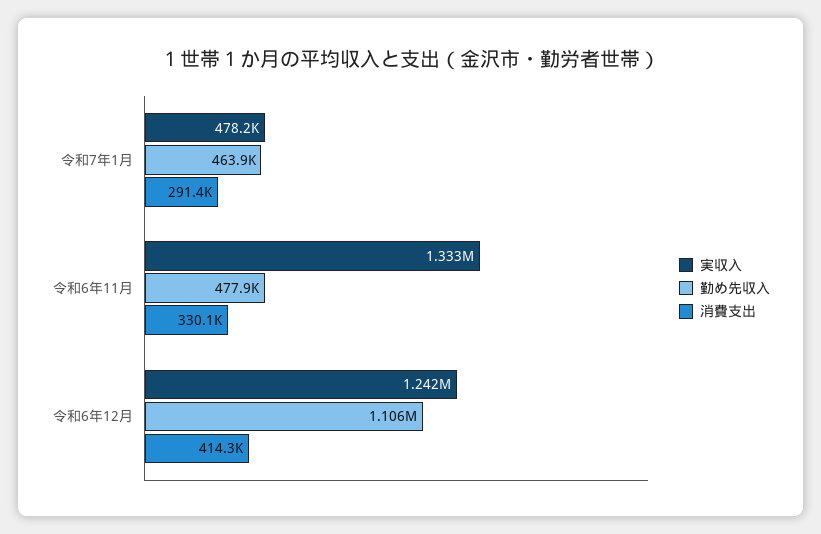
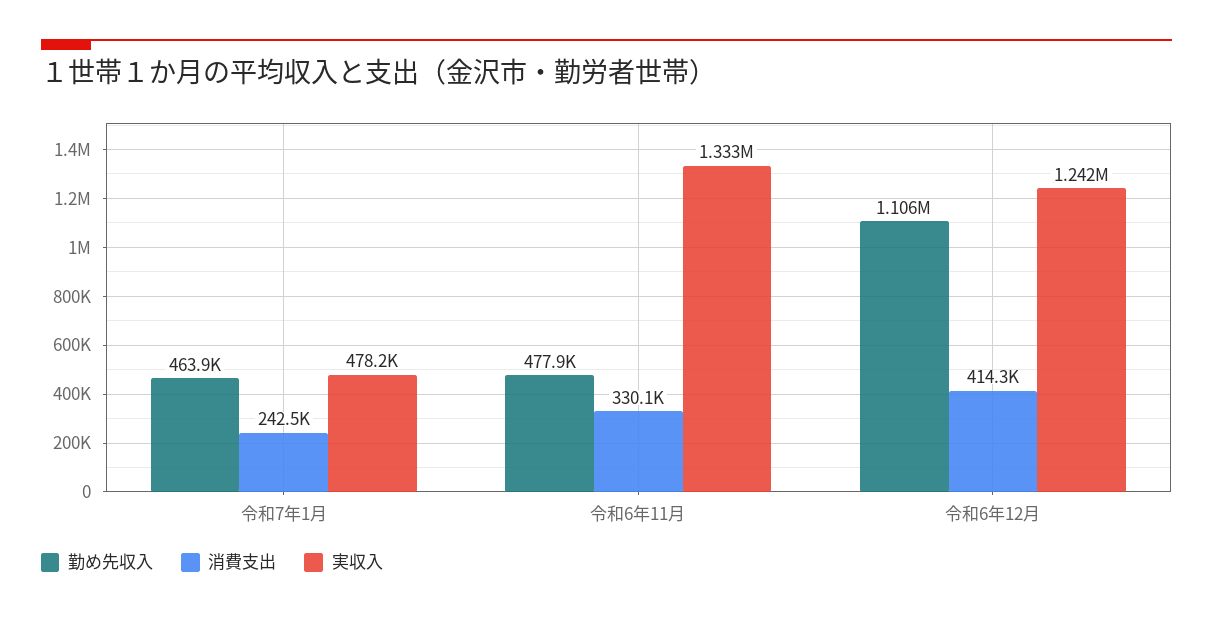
消費支出, 令和7年1月: 291400 -> 242500

